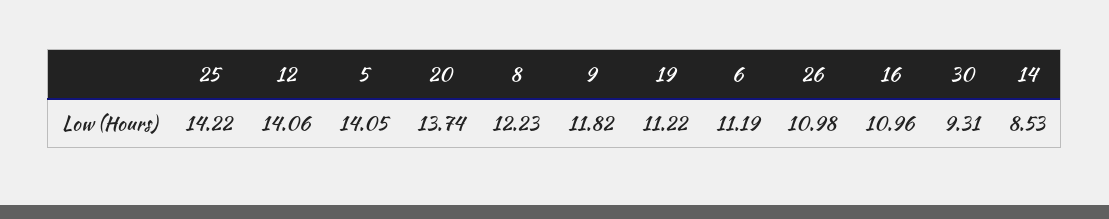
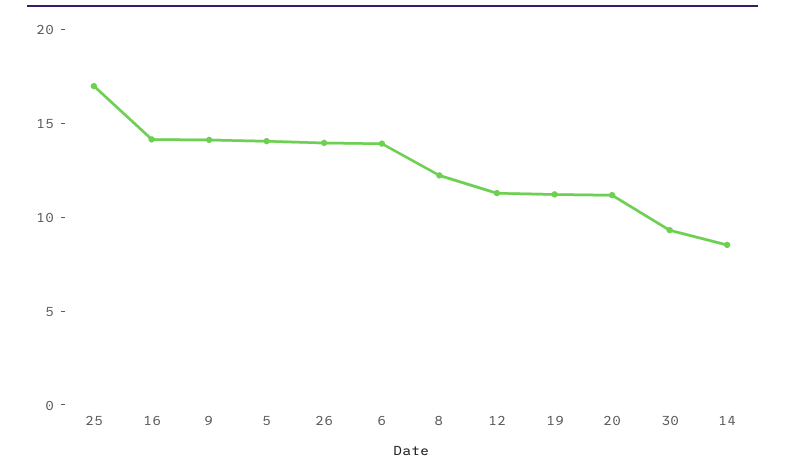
25: 14.22 -> 17
12: 14.06 -> 11
20: 13.74 -> 11
9: 11.82 -> 14
6: 11.19 -> 14
26: 10.98 -> 14
16: 10.96 -> 14

